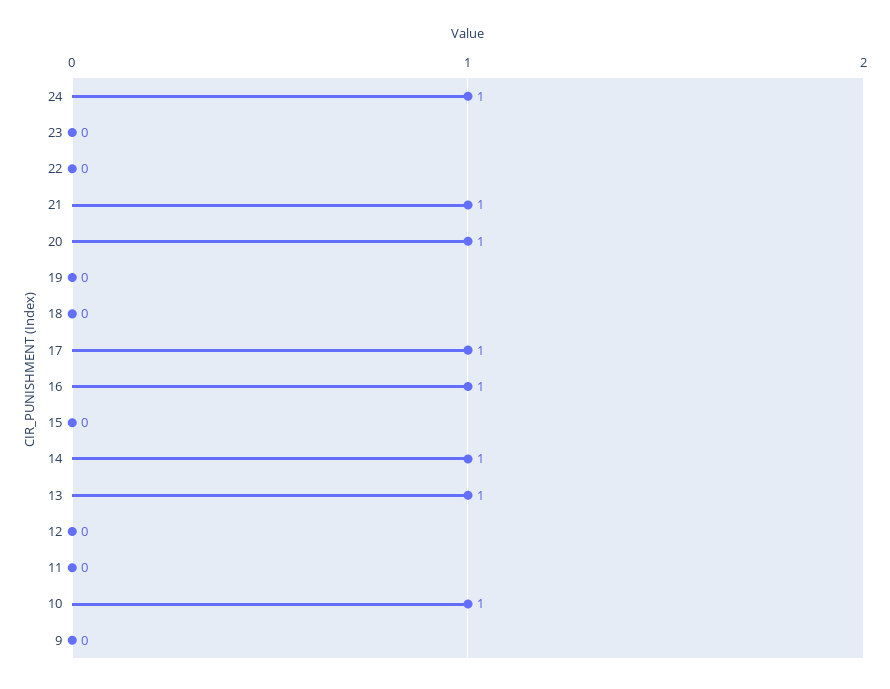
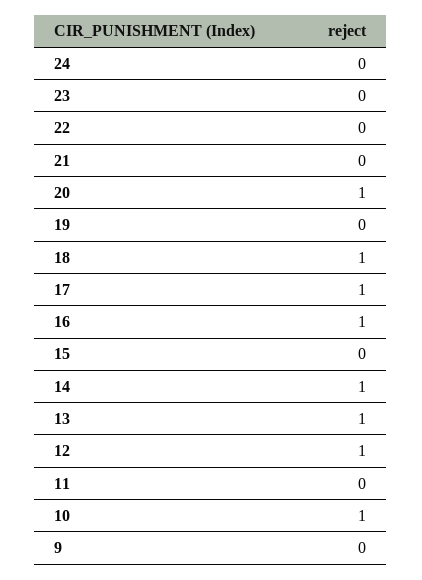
24: 1 -> 0
21: 1 -> 0
18: 0 -> 1
12: 0 -> 1

